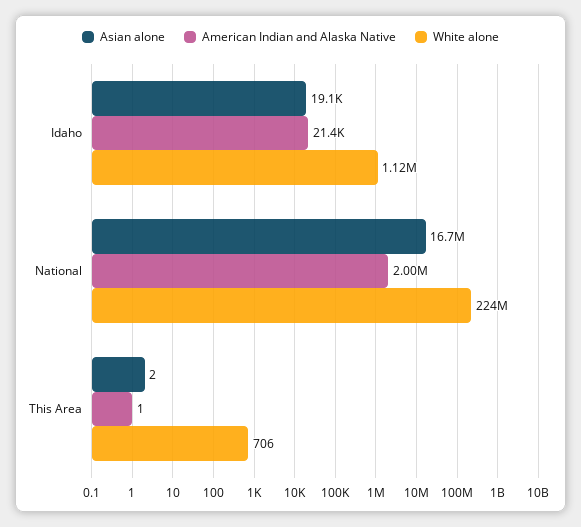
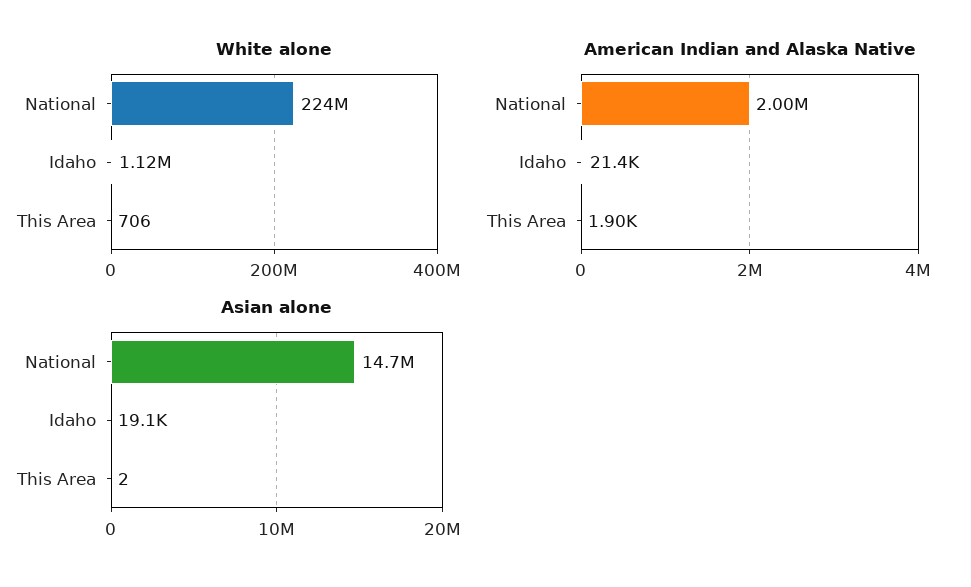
Asian alone, National: 16700000 -> 14700000
American Indian and Alaska Native, This Area: 1 -> 1900

